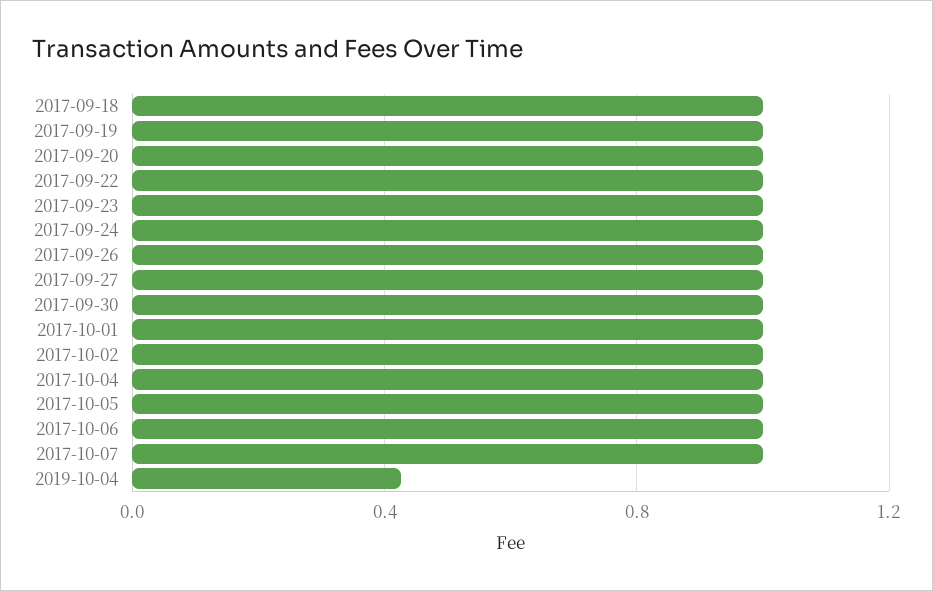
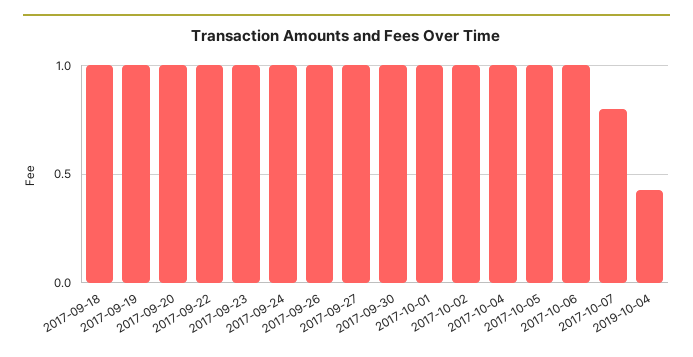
2017-10-07: 1 -> 0.8

